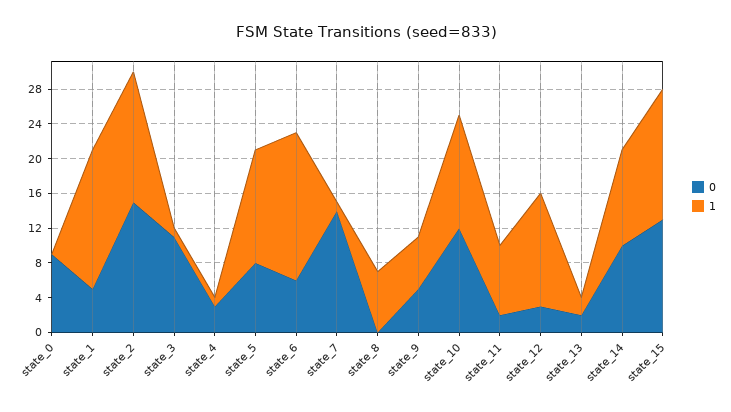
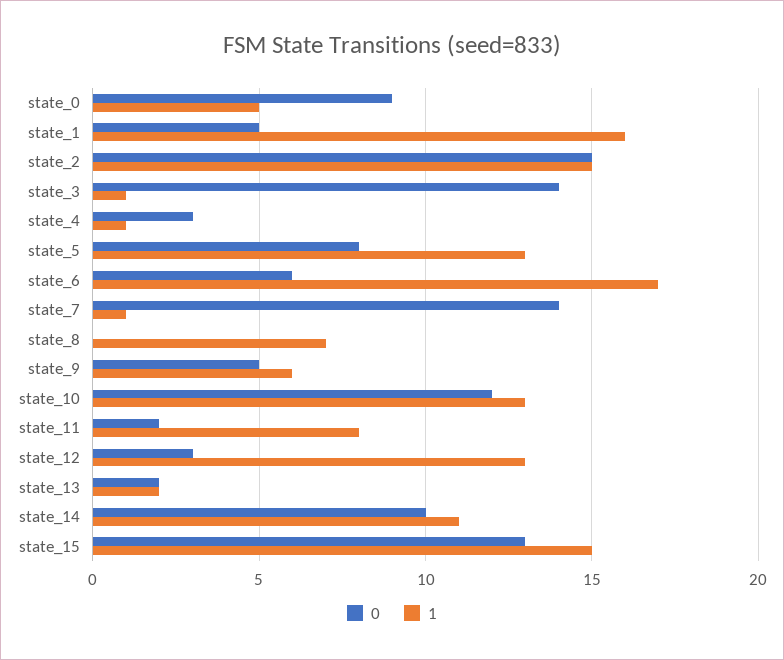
1, state_0: 0 -> 5
0, state_3: 11 -> 14

